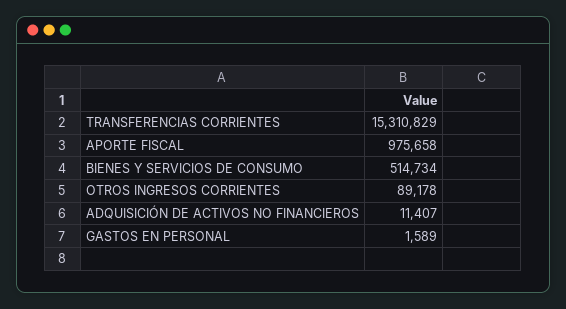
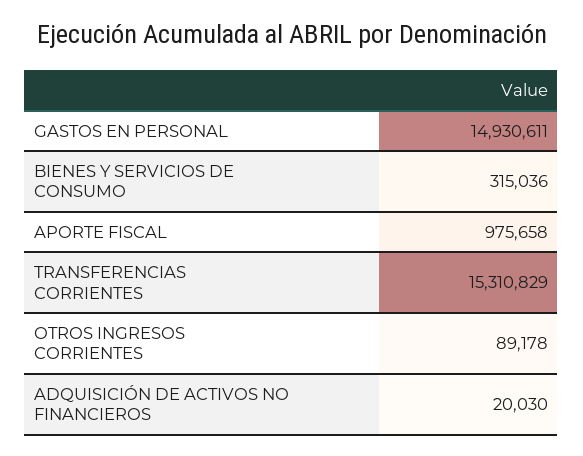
BIENES Y SERVICIOS DE CONSUMO: 514734 -> 315036
ADQUISICIÓN DE ACTIVOS NO FINANCIEROS: 11407 -> 20030
GASTOS EN PERSONAL: 1589 -> 14930611

